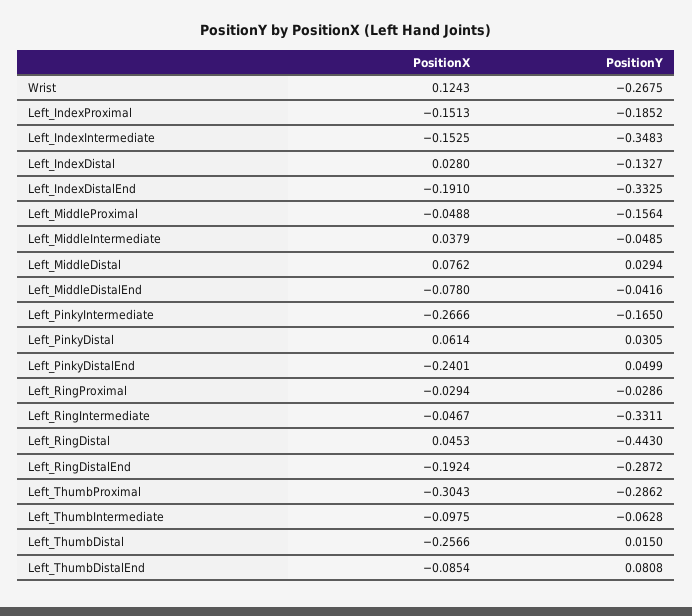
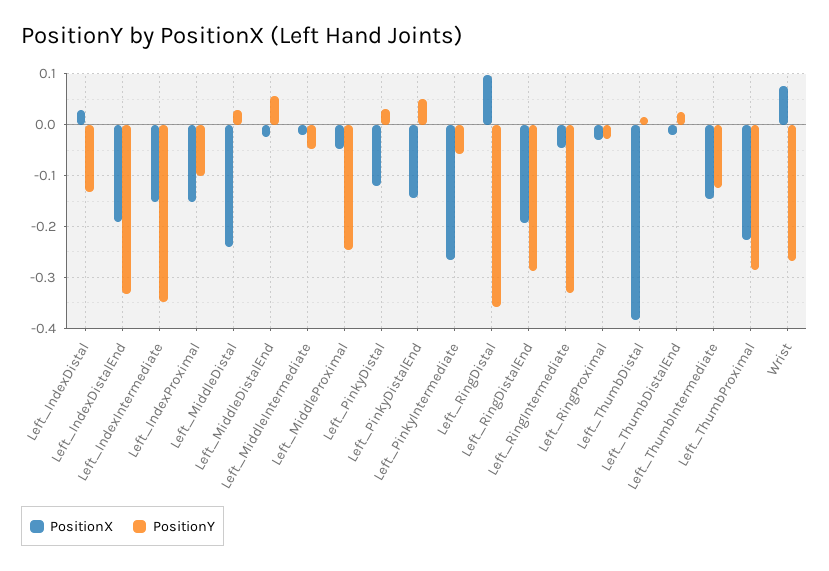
PositionX, Wrist: 0.1243 -> 0.08
PositionY, Left_IndexProximal: -0.1852 -> -0.1
PositionY, Left_MiddleProximal: -0.1564 -> -0.24
PositionX, Left_MiddleIntermediate: 0.0379 -> -0.02
PositionX, Left_MiddleDistal: 0.0762 -> -0.24
PositionX, Left_MiddleDistalEnd: -0.078 -> -0.02
PositionY, Left_MiddleDistalEnd: -0.0416 -> 0.06
PositionY, Left_PinkyIntermediate: -0.165 -> -0.06
PositionX, Left_PinkyDistal: 0.0614 -> -0.12
PositionX, Left_PinkyDistalEnd: -0.2401 -> -0.14
PositionX, Left_RingDistal: 0.0453 -> 0.1
PositionY, Left_RingDistal: -0.443 -> -0.36
PositionX, Left_ThumbProximal: -0.3043 -> -0.22
PositionX, Left_ThumbIntermediate: -0.0975 -> -0.14
PositionY, Left_ThumbIntermediate: -0.0628 -> -0.12
PositionX, Left_ThumbDistal: -0.2566 -> -0.38
PositionX, Left_ThumbDistalEnd: -0.0854 -> -0.02
PositionY, Left_ThumbDistalEnd: 0.0808 -> 0.02

